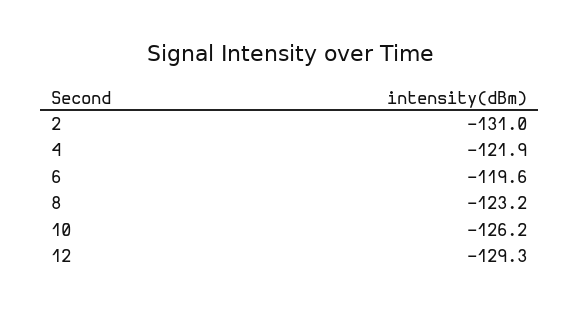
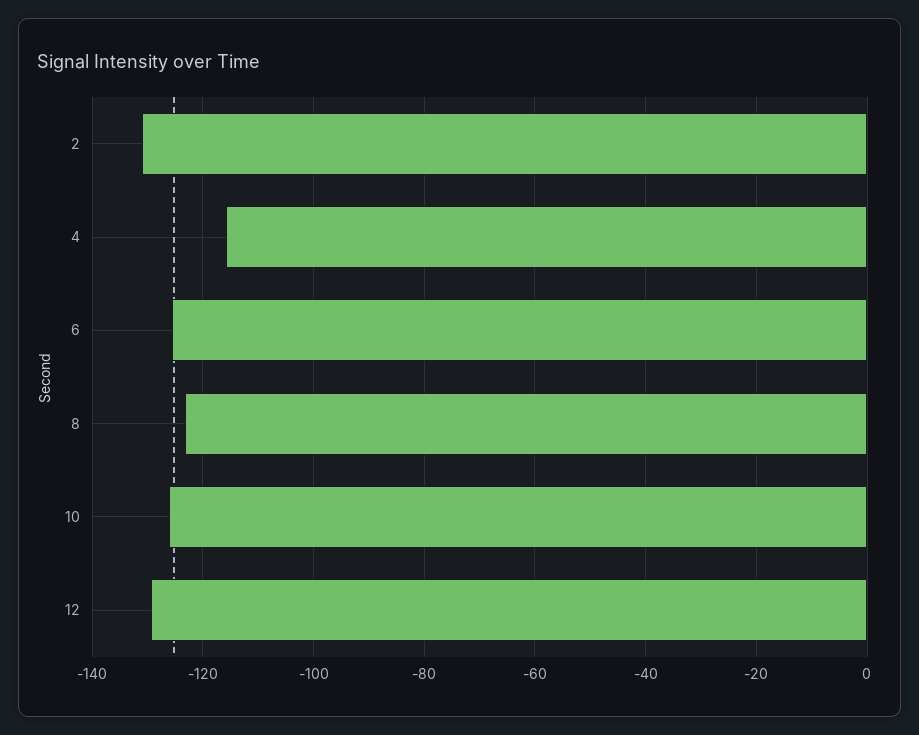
4: -121.9 -> -116
6: -119.6 -> -126

